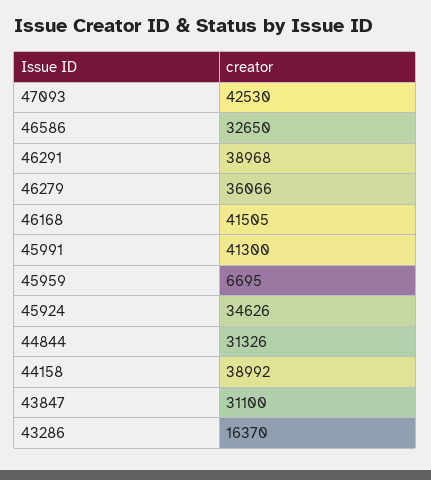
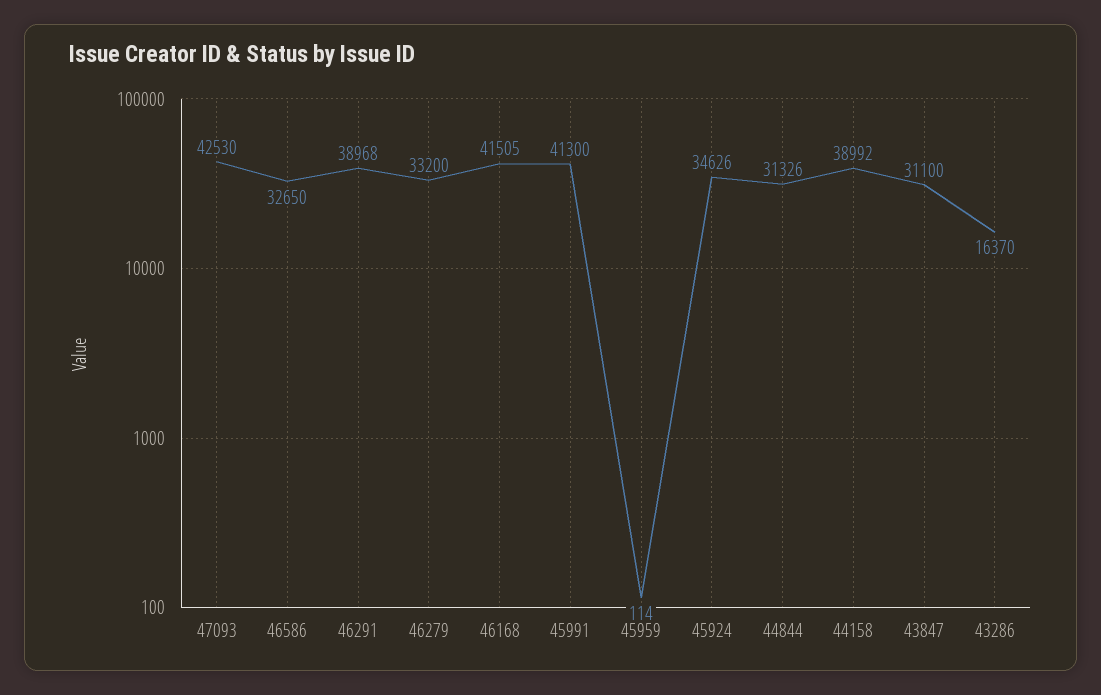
46279: 36066 -> 33200
45959: 6695 -> 114

